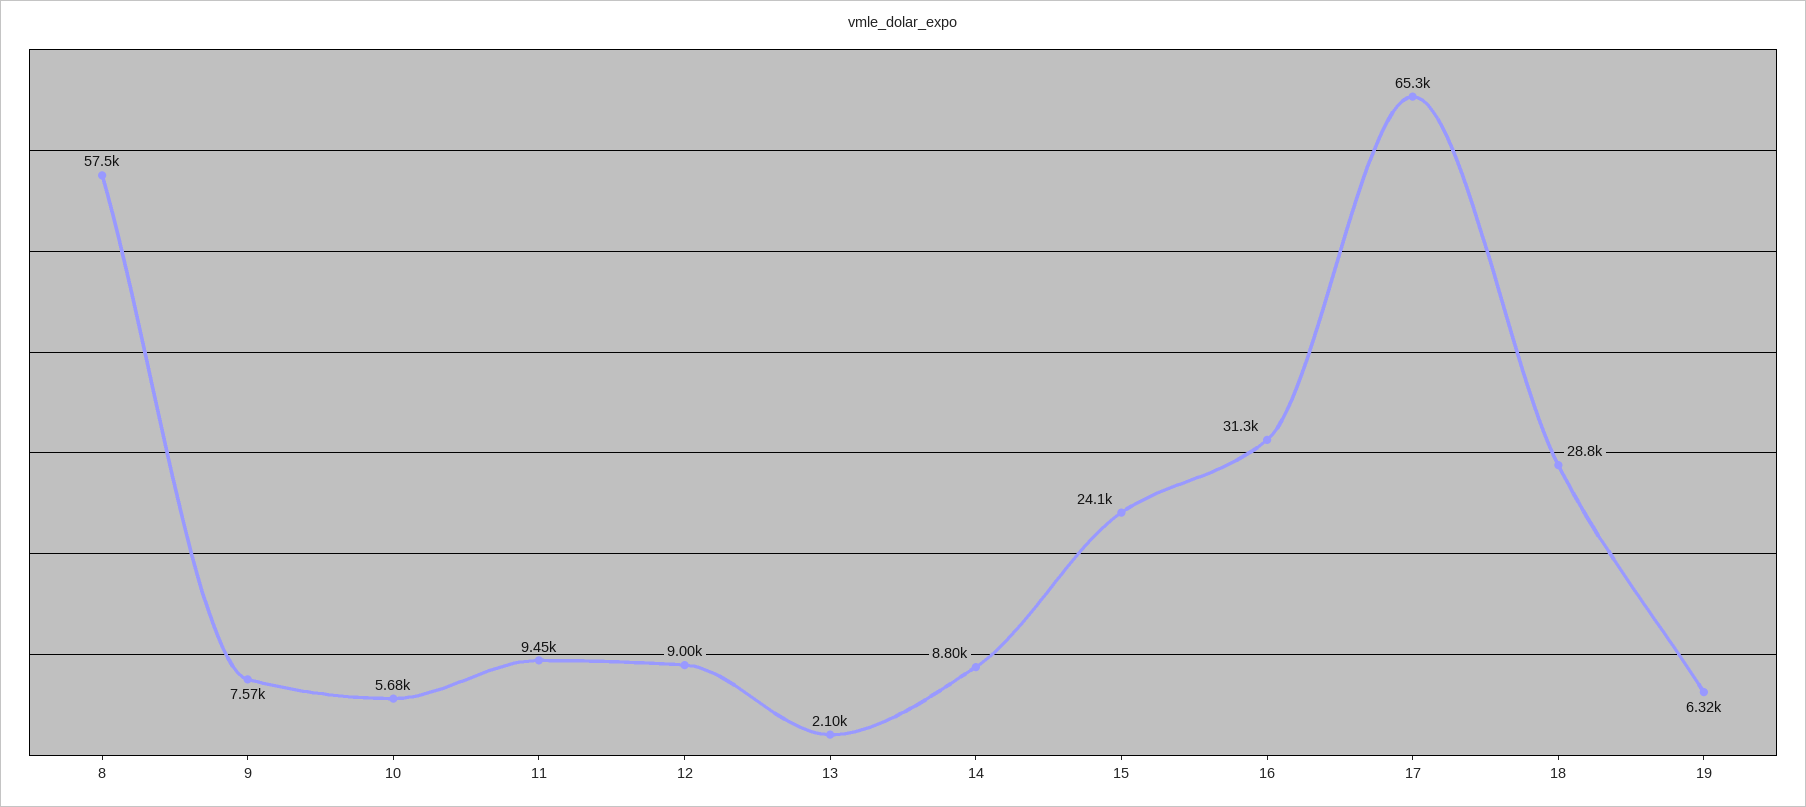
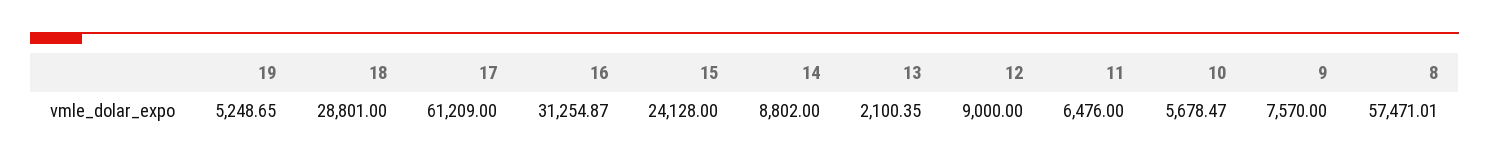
11: 9450 -> 6476
17: 65300 -> 61209
19: 6320 -> 5248.65

